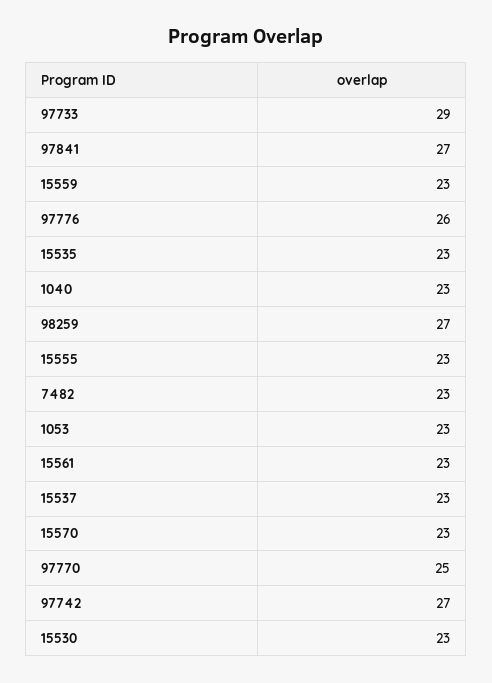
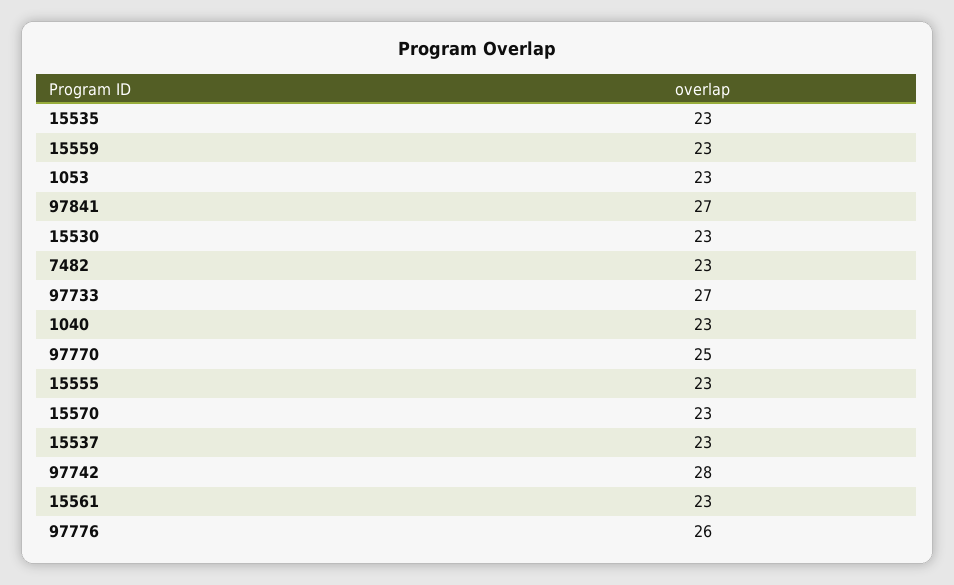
97733: 29 -> 27
98259: 27 -> none
97742: 27 -> 28

